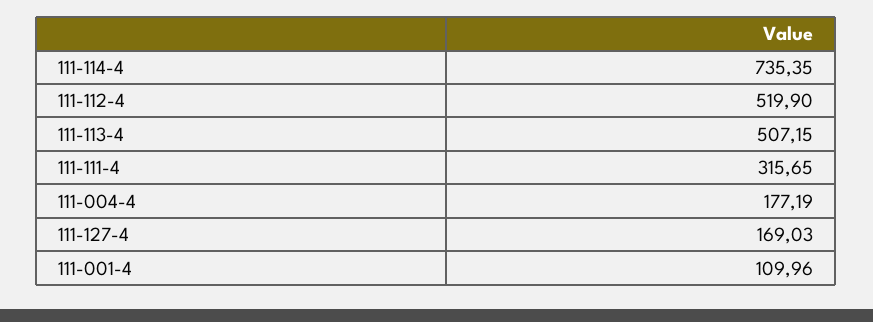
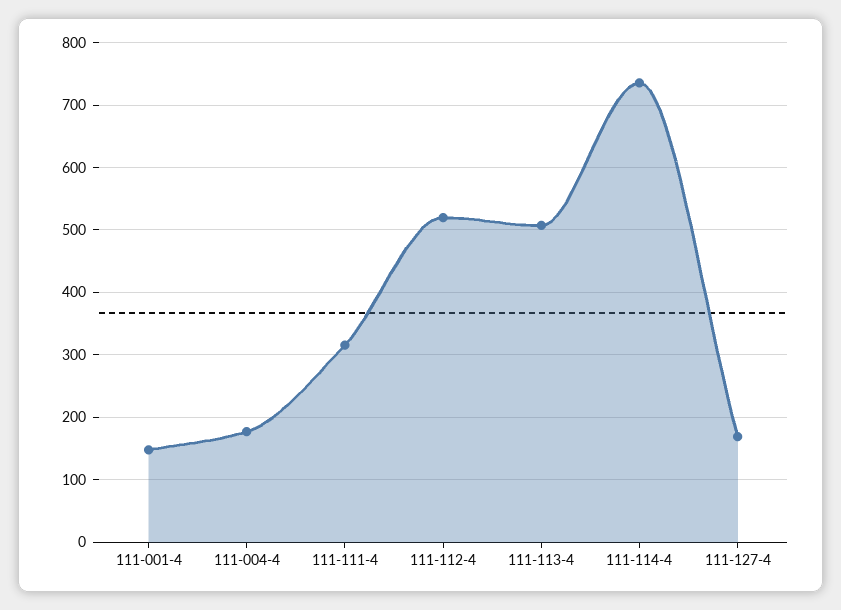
111-001-4: 109.96 -> 150

